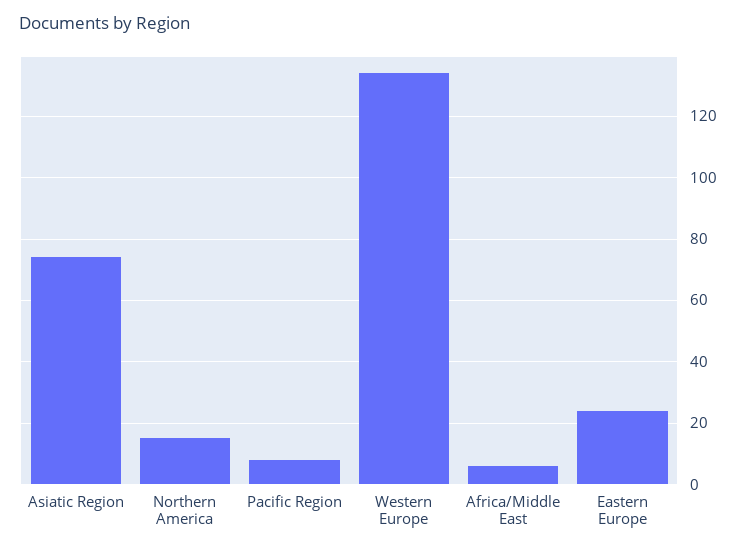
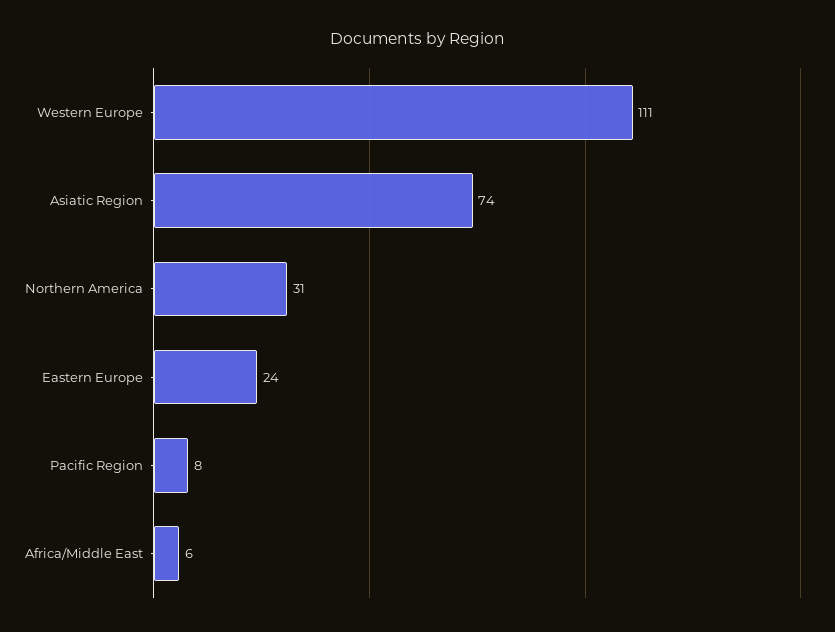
Northern America: 15 -> 31
Western Europe: 135 -> 111

